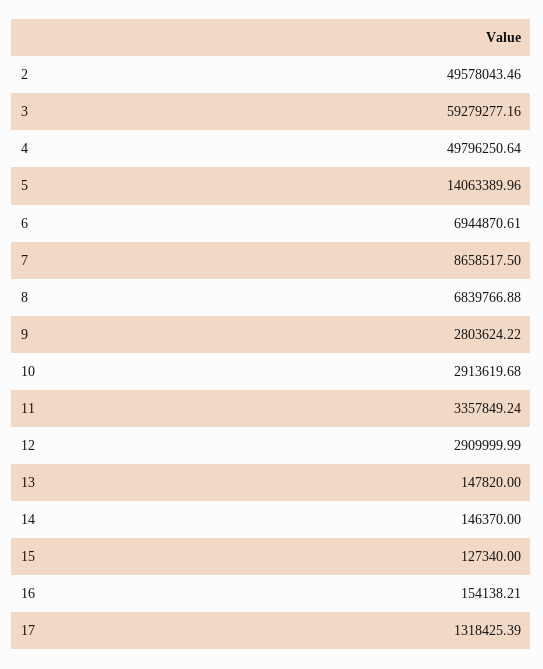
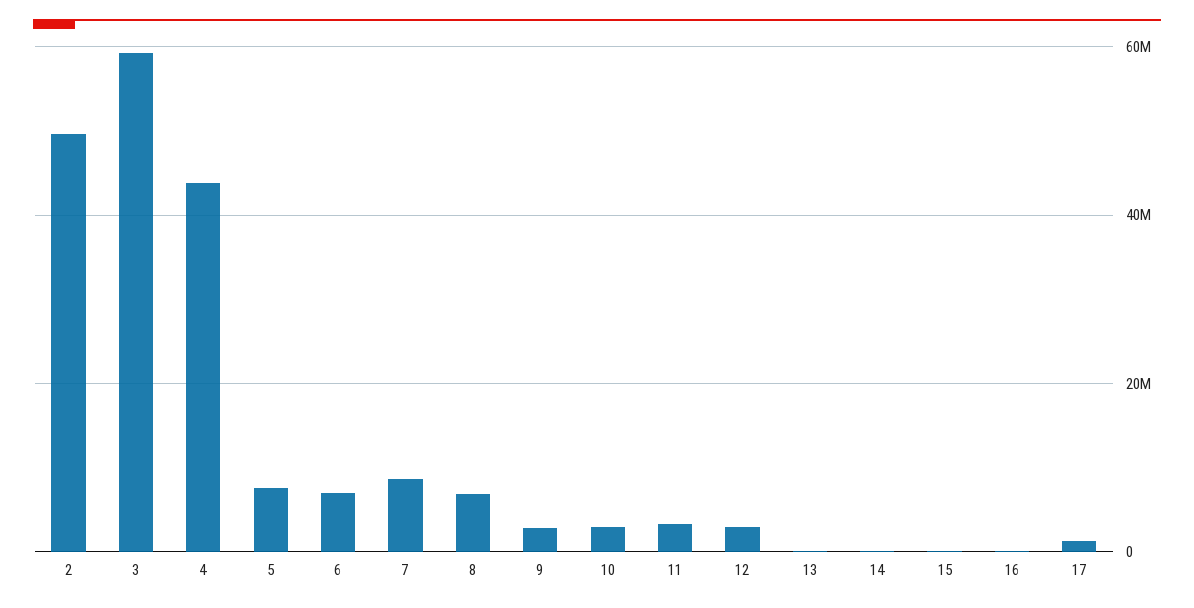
4: 49796250.64 -> 44000000
5: 14063389.96 -> 8000000

